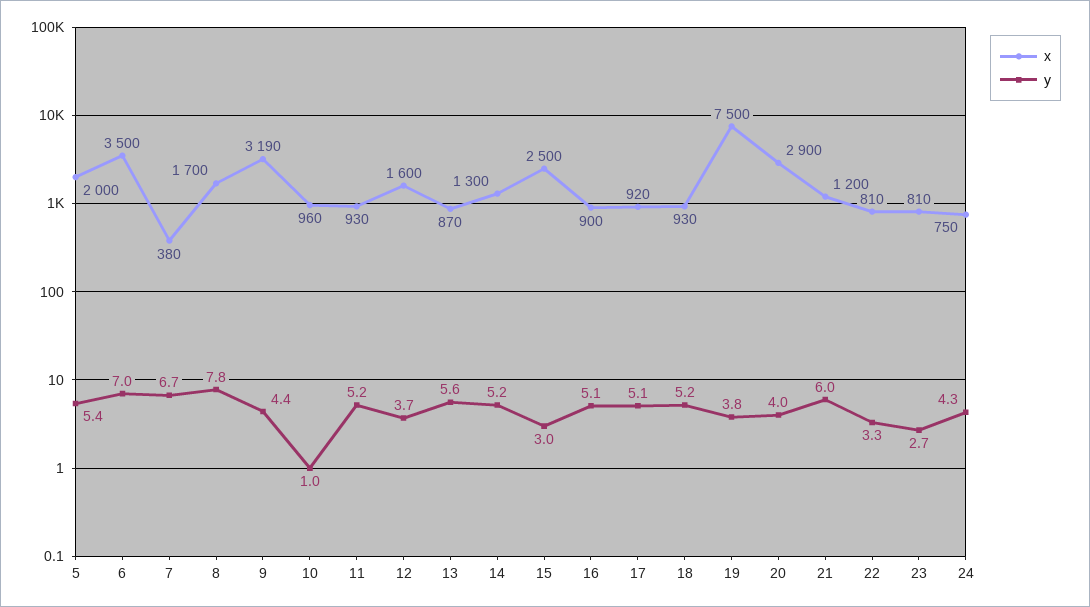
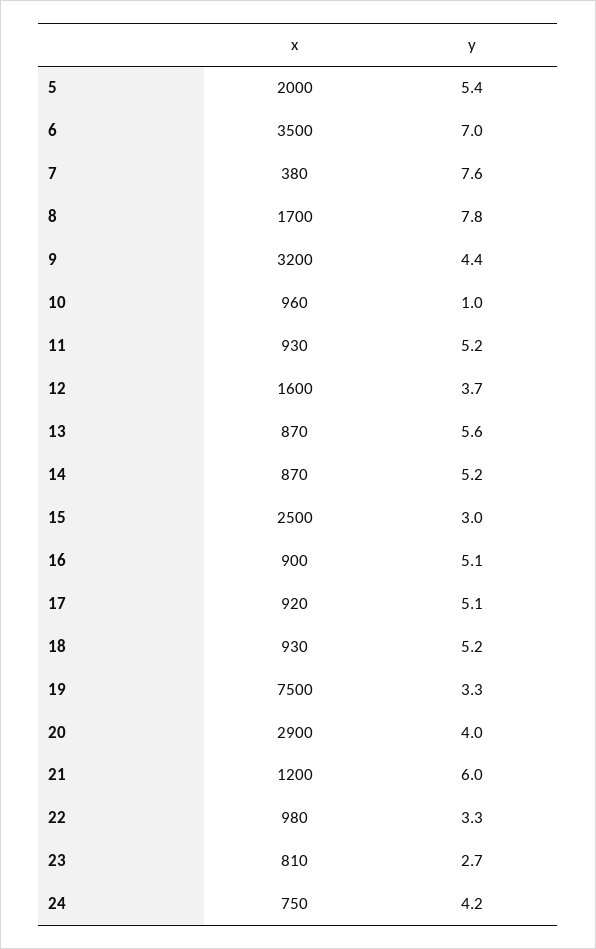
y, 7: 6.7 -> 7.6
x, 9: 3190 -> 3200
x, 14: 1300 -> 870
y, 19: 3.8 -> 3.3
x, 22: 810 -> 980
y, 24: 4.3 -> 4.2

